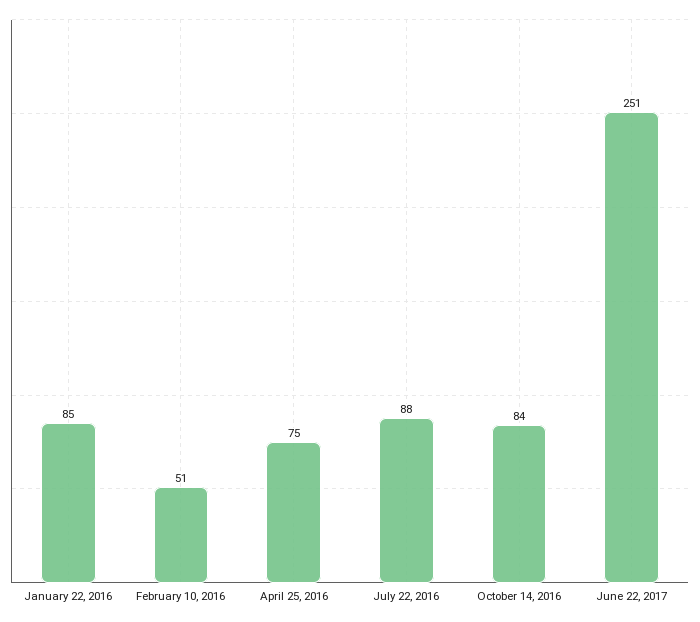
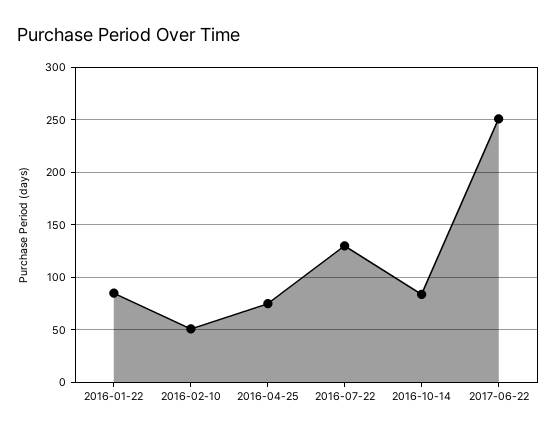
July 22, 2016: 88 -> 130

